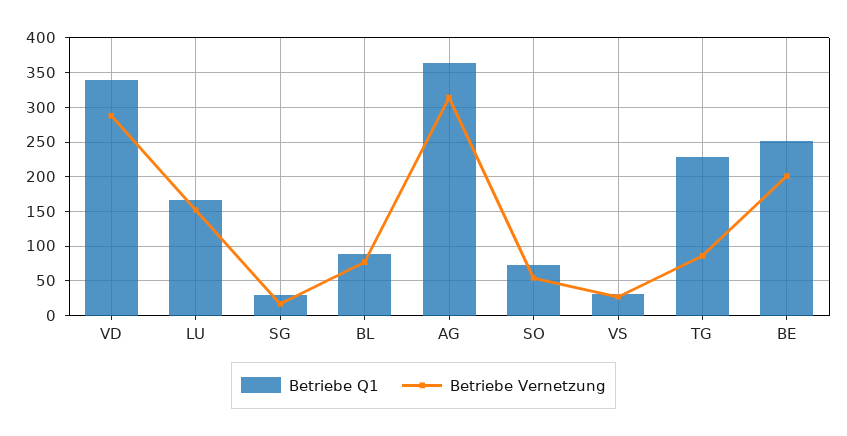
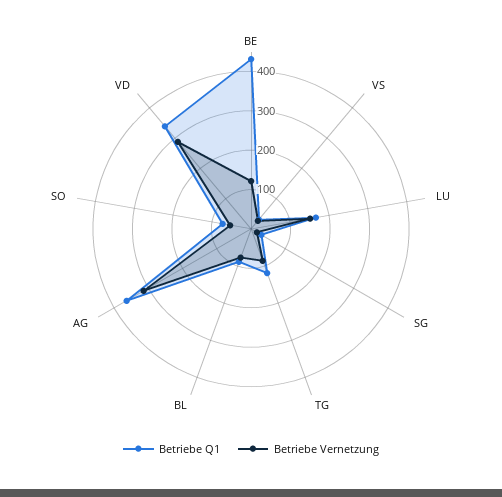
Betriebe Q1, TG: 230 -> 125
Betriebe Q1, BE: 250 -> 425
Betriebe Vernetzung, BE: 200 -> 125

